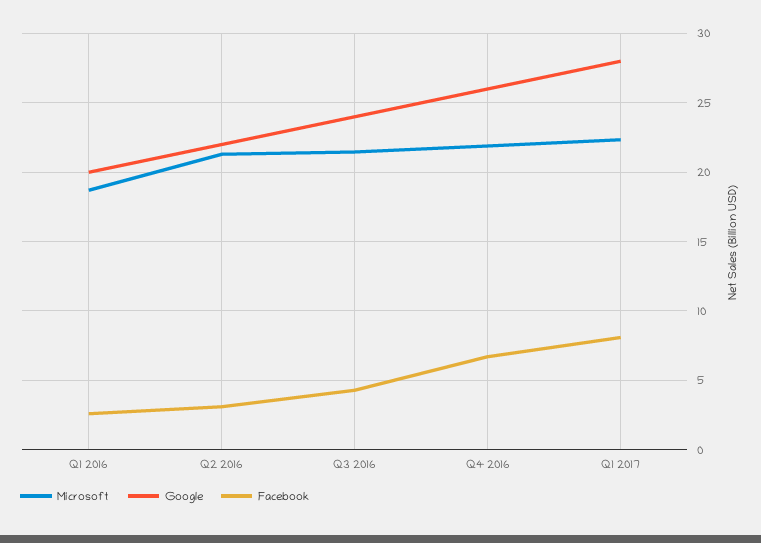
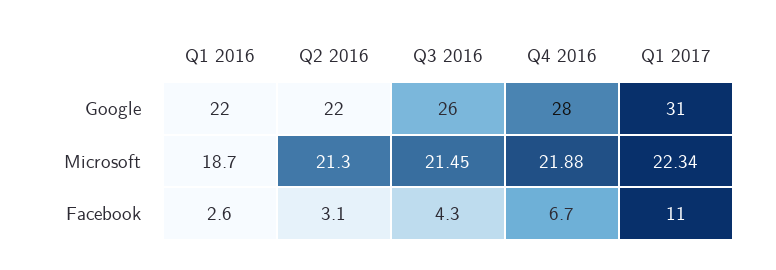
Google, Q1 2016: 20 -> 22
Google, Q3 2016: 24 -> 26
Google, Q4 2016: 26 -> 28
Google, Q1 2017: 28 -> 31
Facebook, Q1 2017: 8 -> 11

